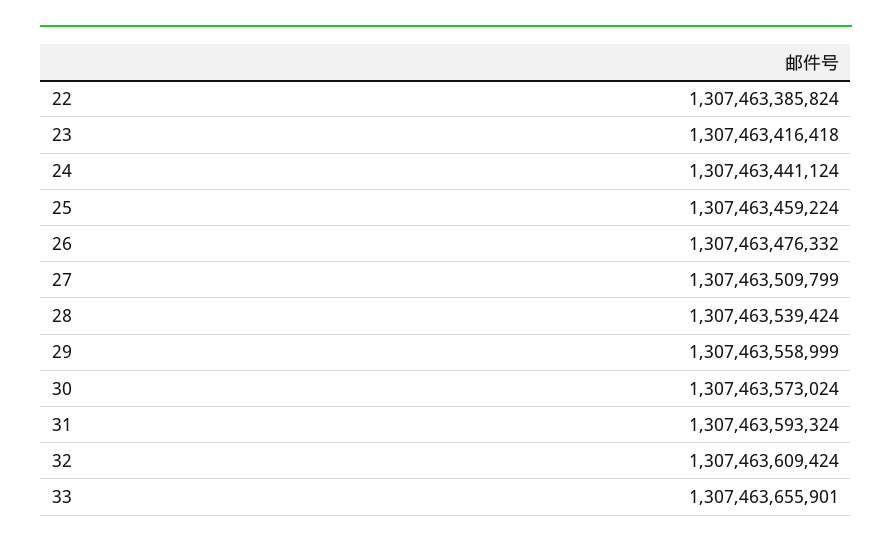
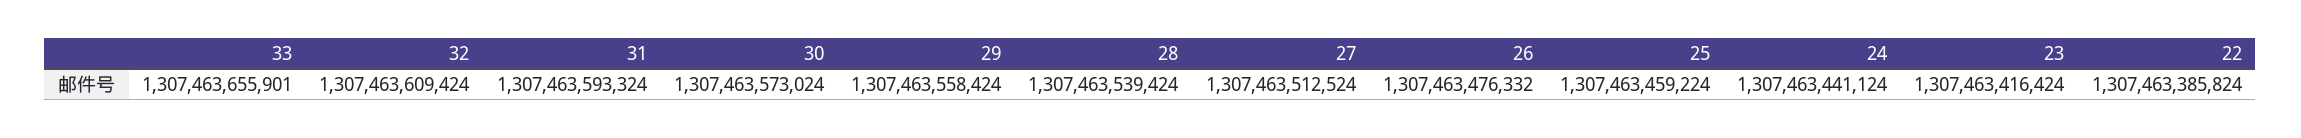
23: 1307463416418 -> 1307463416424
27: 1307463509799 -> 1307463512524
29: 1307463558999 -> 1307463558424

